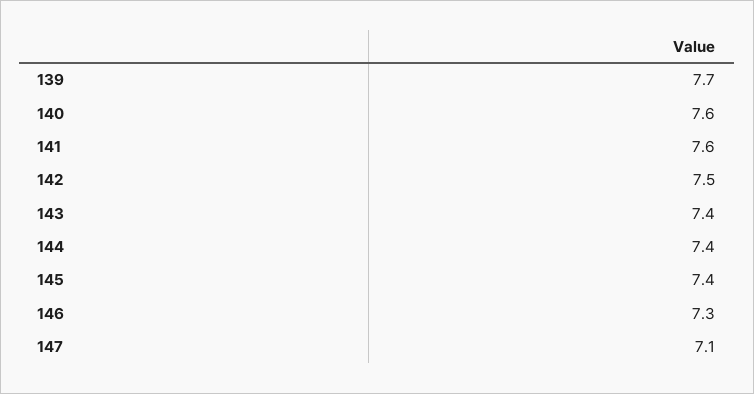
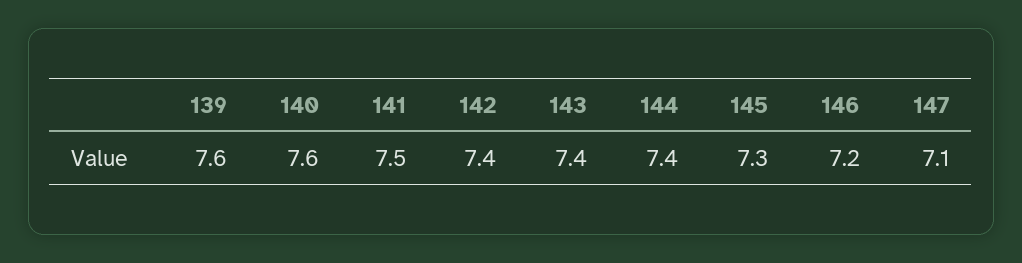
139: 7.7 -> 7.6
141: 7.6 -> 7.5
142: 7.5 -> 7.4
145: 7.4 -> 7.3
146: 7.3 -> 7.2

